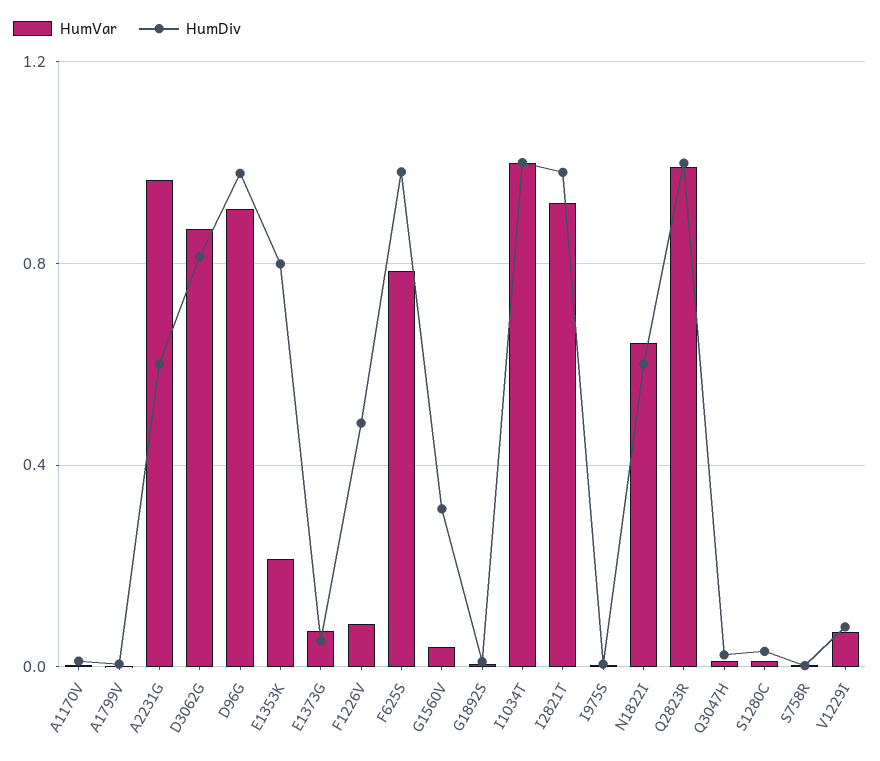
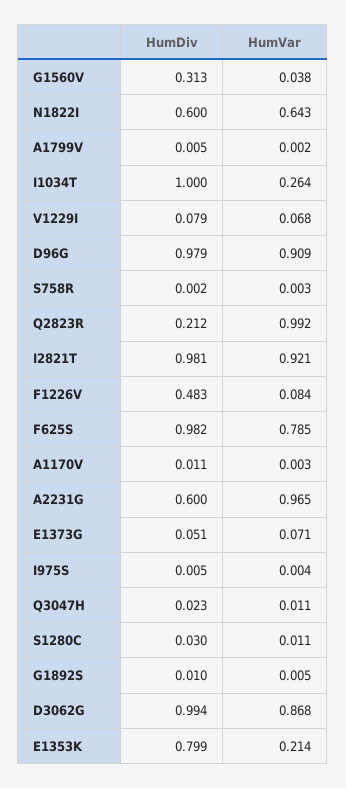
HumDiv, D3062G: 0.8 -> 0.994
HumVar, I1034T: 1 -> 0.264
HumDiv, Q2823R: 1 -> 0.212

